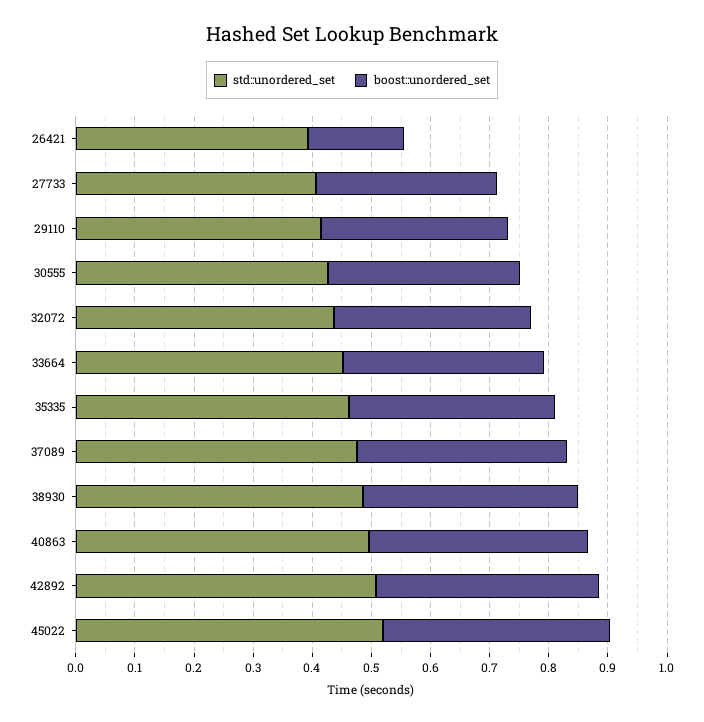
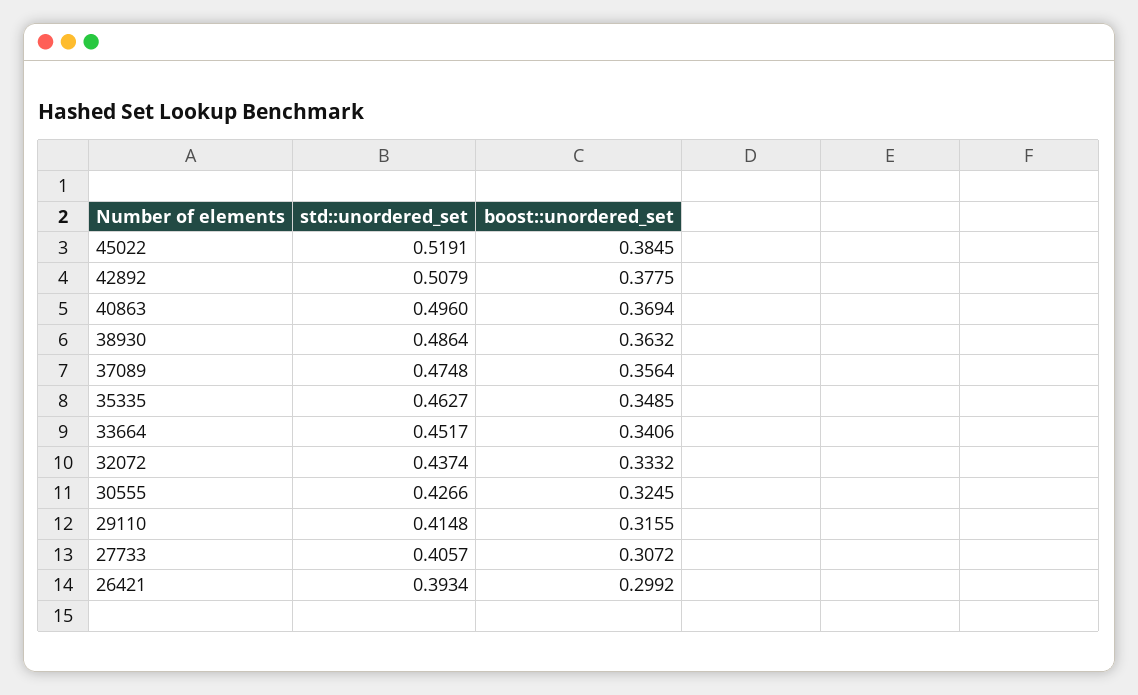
boost::unordered_set, 26421: 0.16 -> 0.2992

